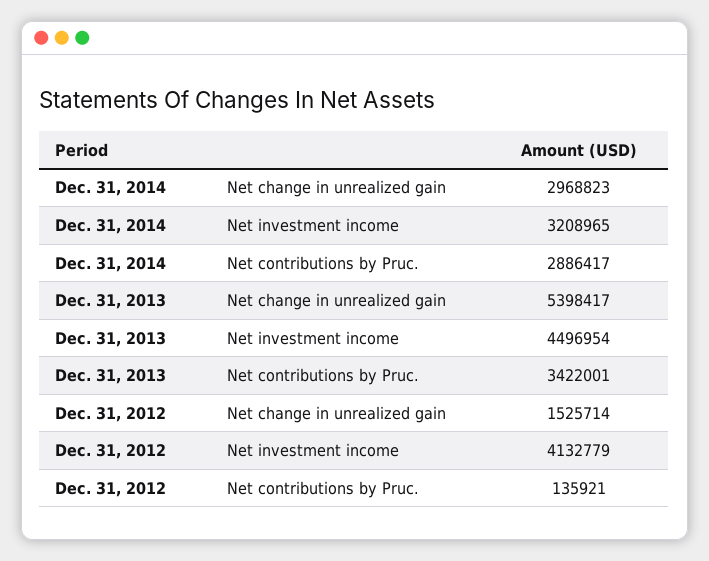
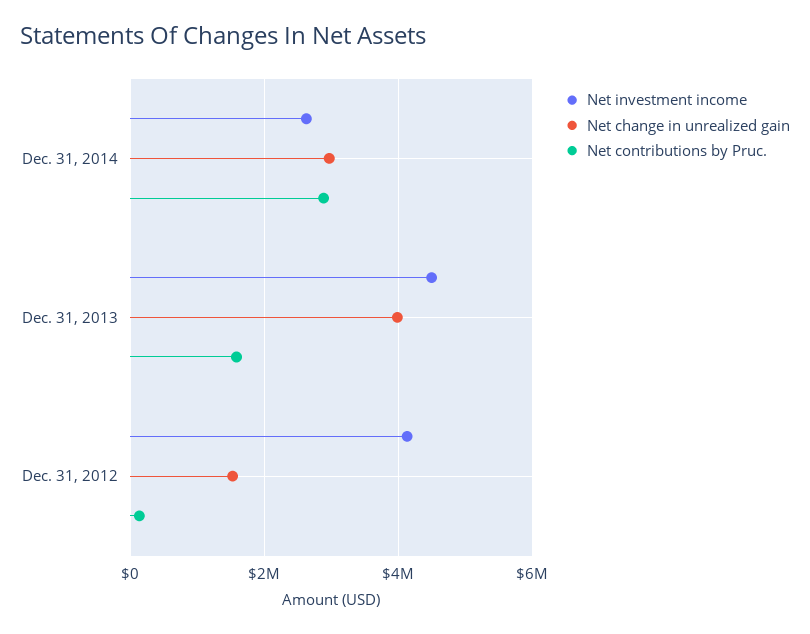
Net investment income, Dec. 31, 2014: 3208965 -> 2600000
Net change in unrealized gain, Dec. 31, 2013: 5398417 -> 4000000
Net contributions by Pruc., Dec. 31, 2013: 3422001 -> 1600000

